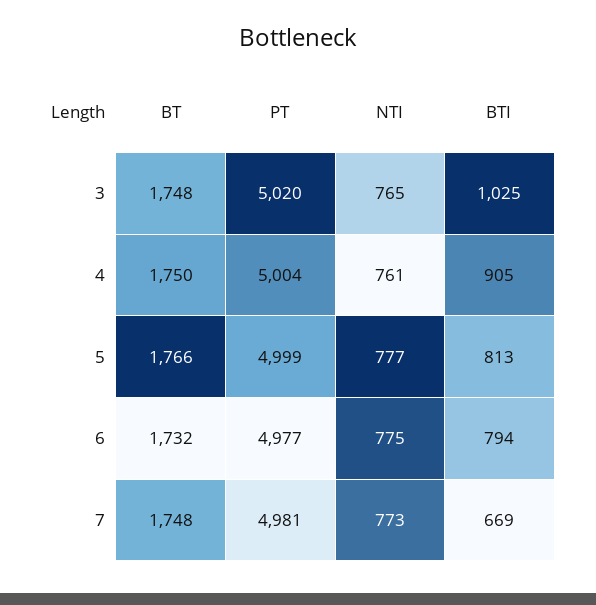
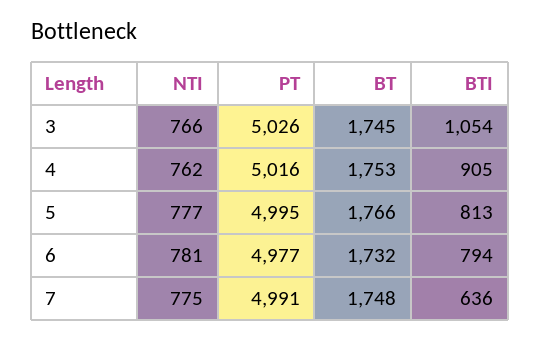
BT, 3: 1748 -> 1745
PT, 3: 5020 -> 5026
NTI, 3: 765 -> 766
BTI, 3: 1025 -> 1054
BT, 4: 1750 -> 1753
PT, 4: 5004 -> 5016
NTI, 4: 761 -> 762
PT, 5: 4999 -> 4995
NTI, 6: 775 -> 781
PT, 7: 4981 -> 4991
NTI, 7: 773 -> 775
BTI, 7: 669 -> 636

